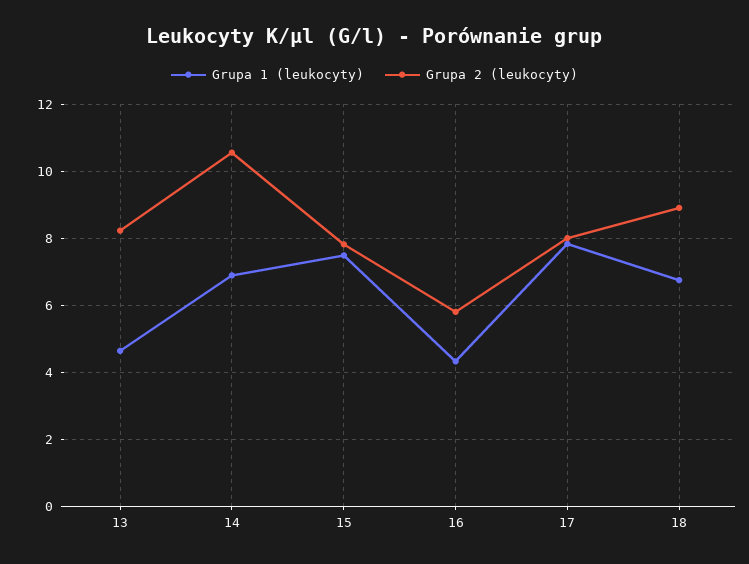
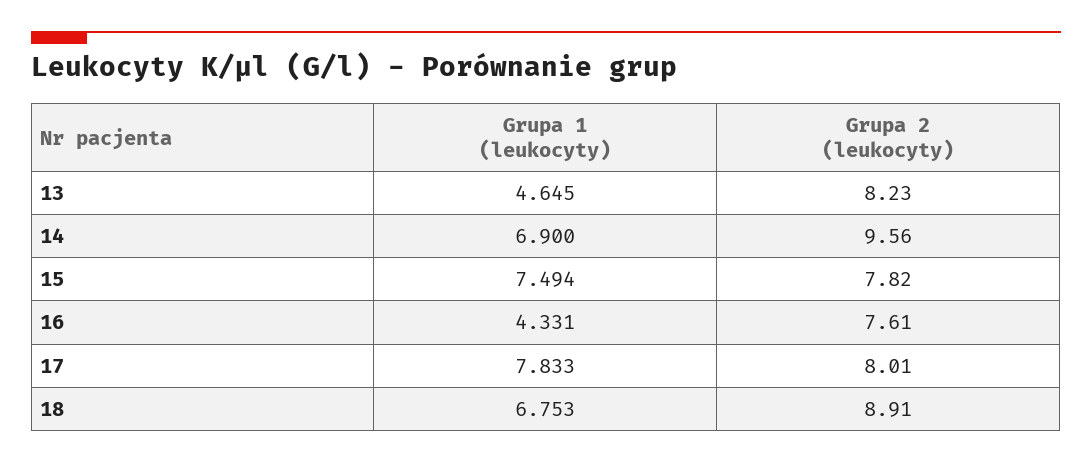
Grupa 2 (leukocyty), 14: 10.6 -> 9.56
Grupa 2 (leukocyty), 16: 5.8 -> 7.61

